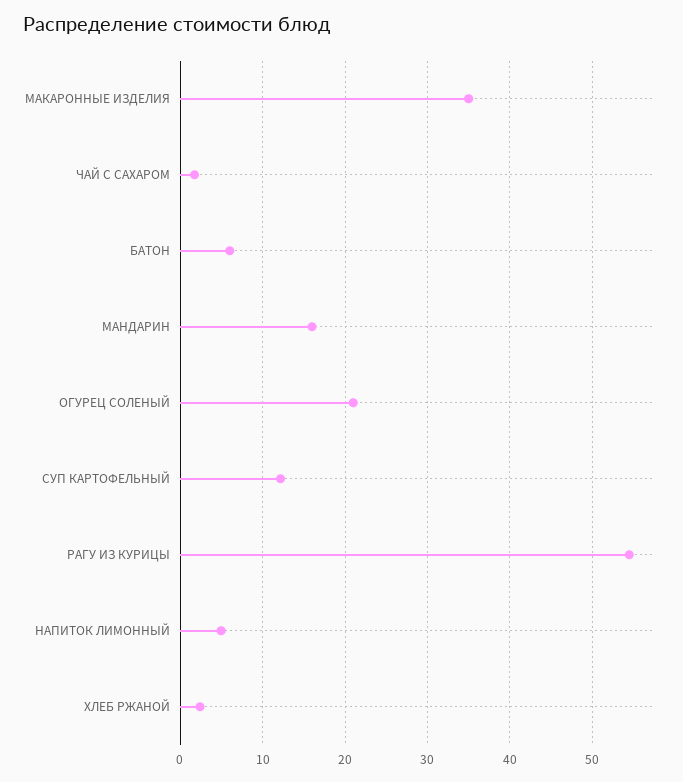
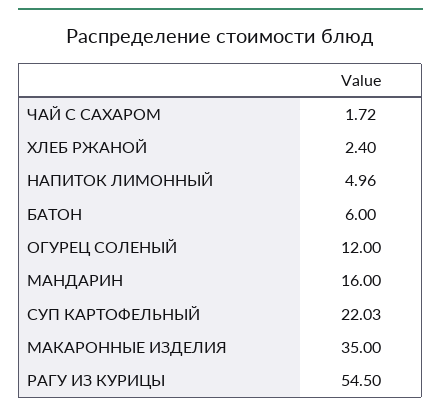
ОГУРЕЦ СОЛЕНЫЙ: 21 -> 12
СУП КАРТОФЕЛЬНЫЙ: 12 -> 22.03

